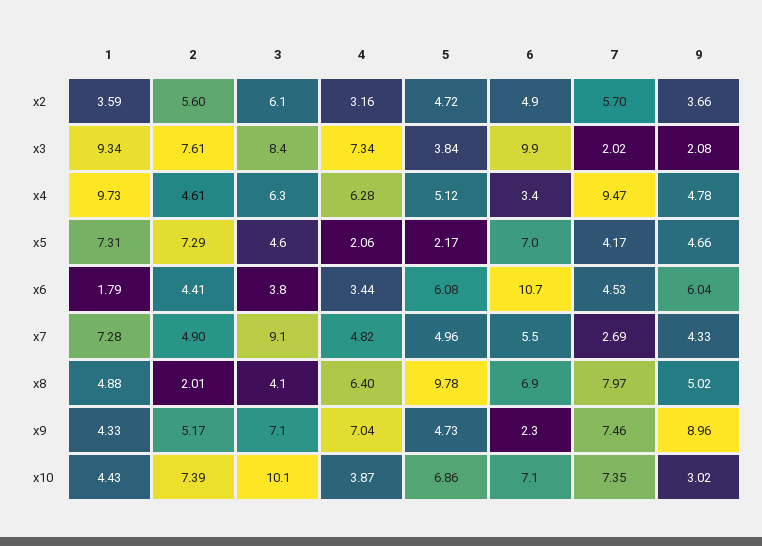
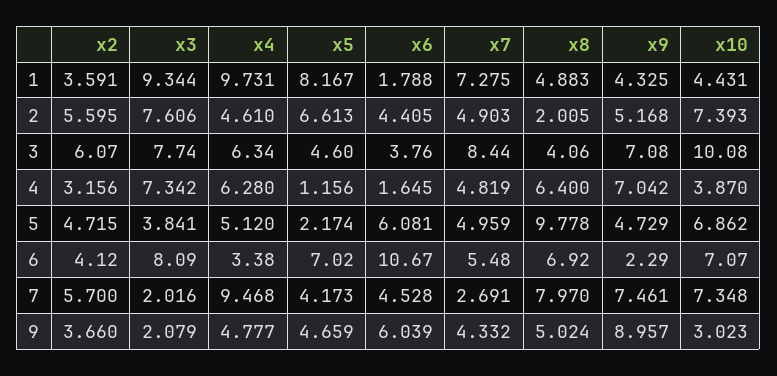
6, x2: 4.9 -> 4.12
3, x3: 8.4 -> 7.74
6, x3: 9.9 -> 8.09
1, x5: 7.31 -> 8.167
2, x5: 7.29 -> 6.613
4, x5: 2.06 -> 1.156
4, x6: 3.44 -> 1.645
3, x7: 9.1 -> 8.44

